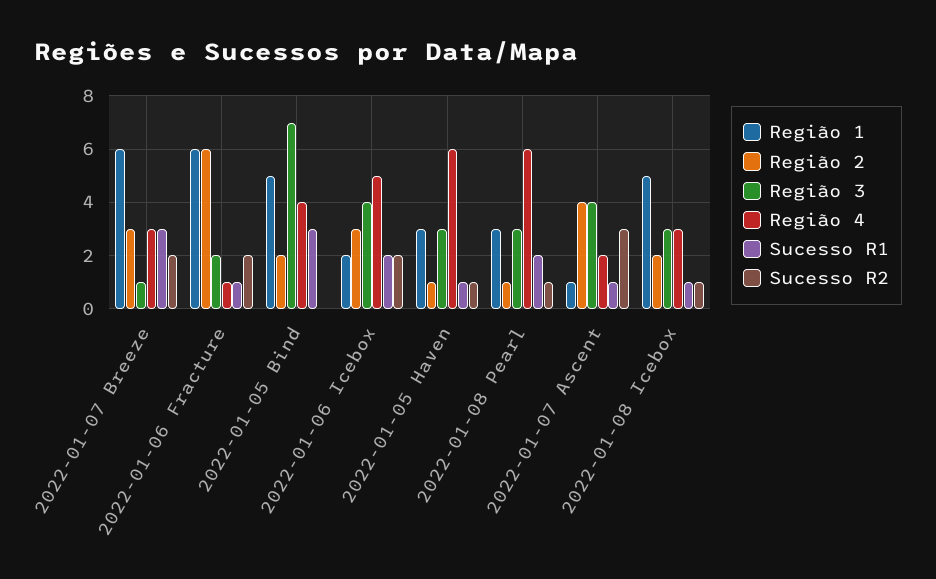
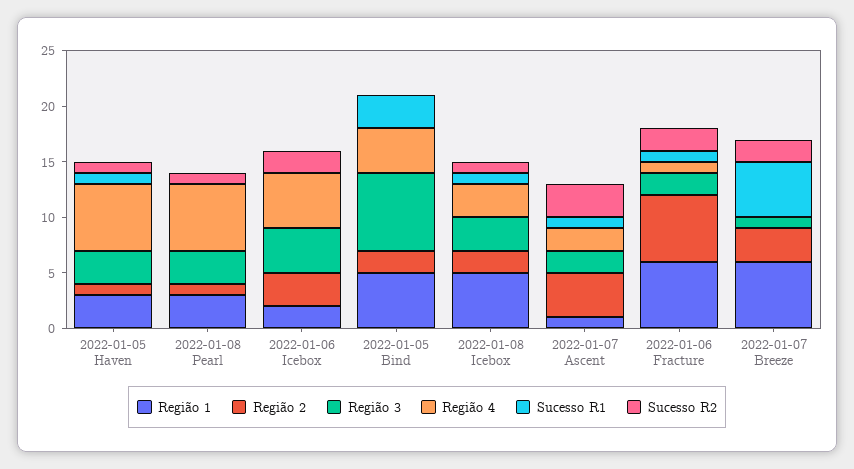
Região 4, 2022-01-07 Breeze: 3 -> 0
Sucesso R1, 2022-01-07 Breeze: 3 -> 5
Sucesso R1, 2022-01-06 Icebox: 2 -> 0
Sucesso R1, 2022-01-08 Pearl: 2 -> 0
Região 3, 2022-01-07 Ascent: 4 -> 2

